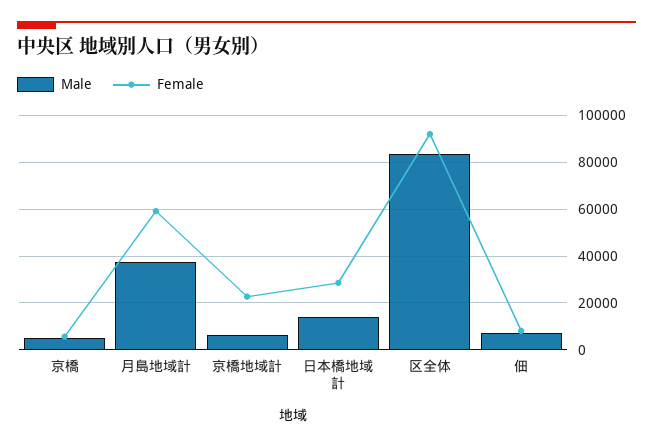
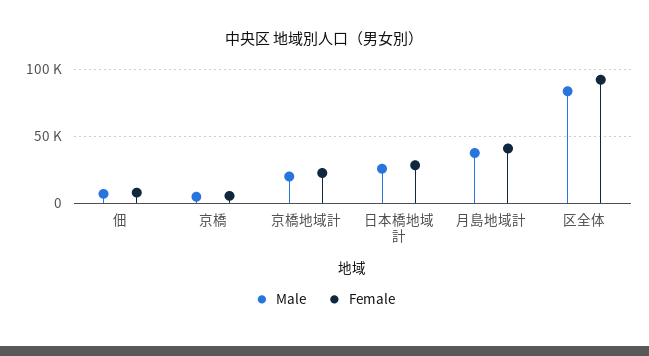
Female, 月島地域計: 60000 -> 40000
Male, 京橋地域計: 5000 -> 20000
Male, 日本橋地域計: 15000 -> 25000

